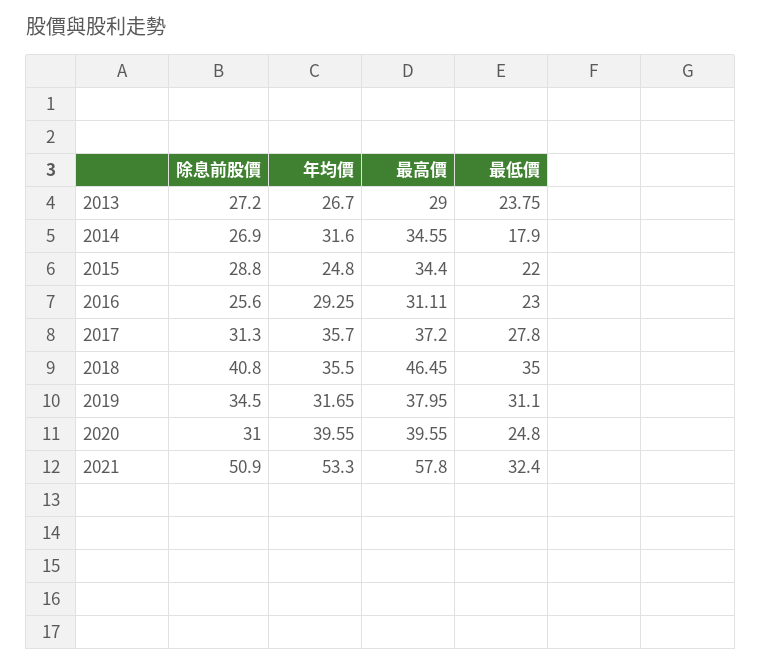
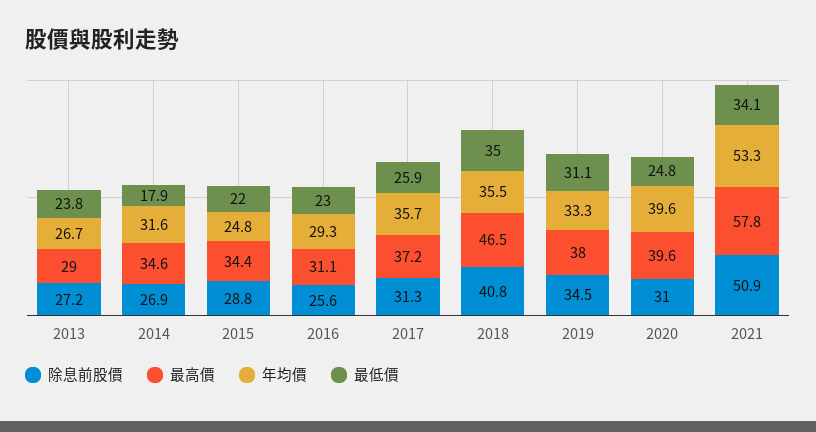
最低價, 2017: 27.8 -> 25.9
年均價, 2019: 31.65 -> 33.3
最低價, 2021: 32.4 -> 34.1

